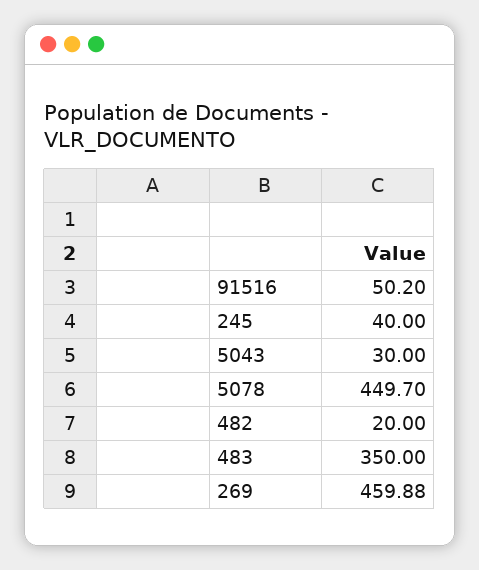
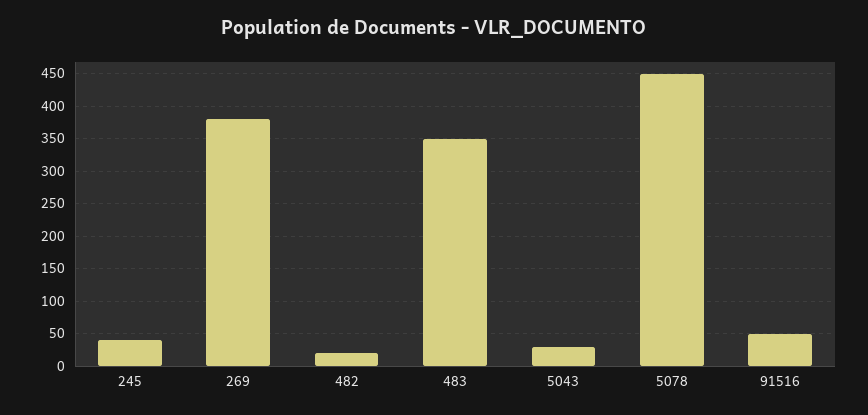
269: 459.88 -> 380

